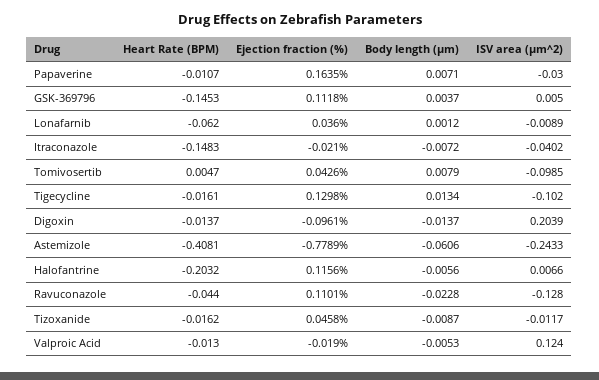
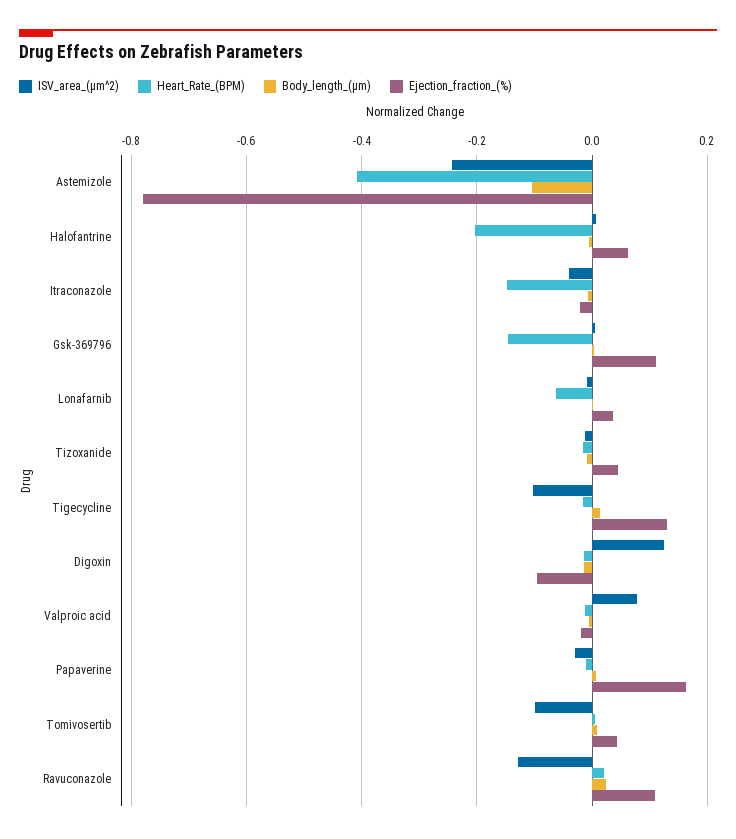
ISV area (µm^2), Digoxin: 0.2039 -> 0.12
Body length (µm), Astemizole: -0.0606 -> -0.1
Ejection fraction (%), Halofantrine: 0.1156 -> 0.06
Heart Rate (BPM), Ravuconazole: -0.044 -> 0.02
Body length (µm), Ravuconazole: -0.0228 -> 0.02
ISV area (µm^2), Valproic Acid: 0.124 -> 0.08

